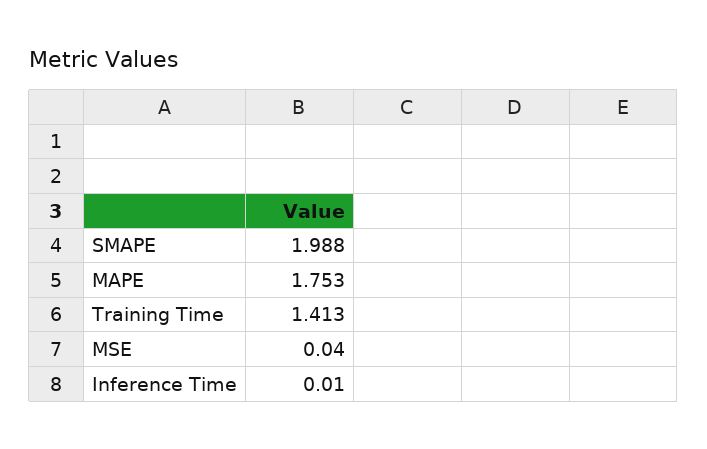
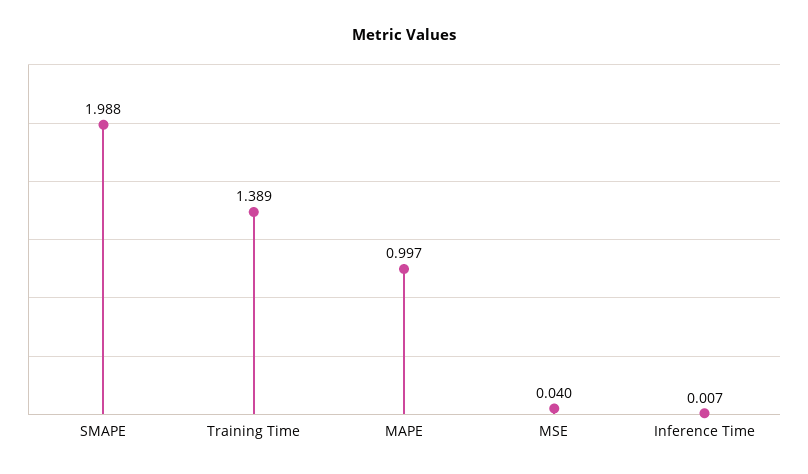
MAPE: 1.753 -> 0.997
Training Time: 1.413 -> 1.389
Inference Time: 0.01 -> 0.007

